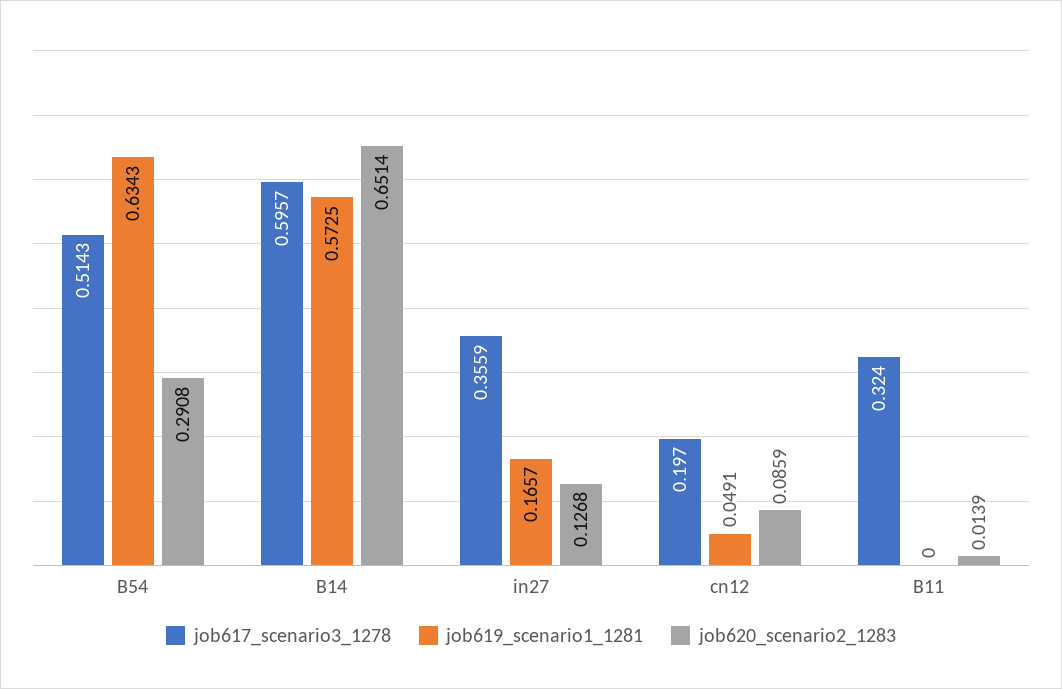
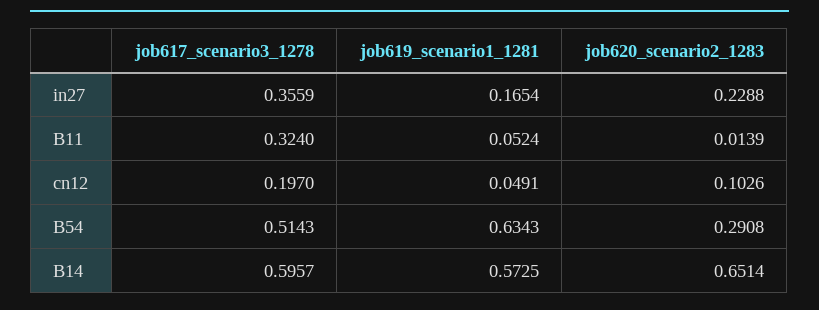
job619_scenario1_1281, in27: 0.1657 -> 0.1654
job620_scenario2_1283, in27: 0.1268 -> 0.2288
job620_scenario2_1283, cn12: 0.0859 -> 0.1026
job619_scenario1_1281, B11: 0 -> 0.0524

